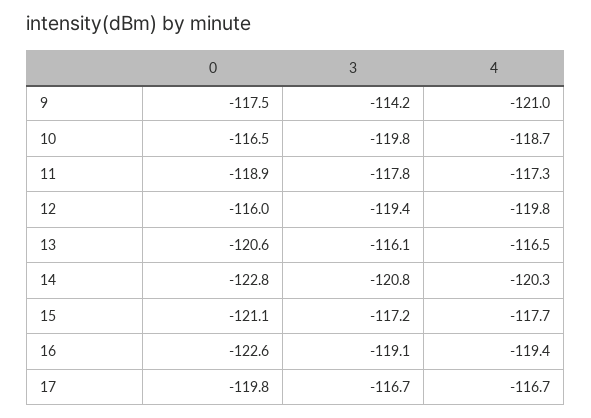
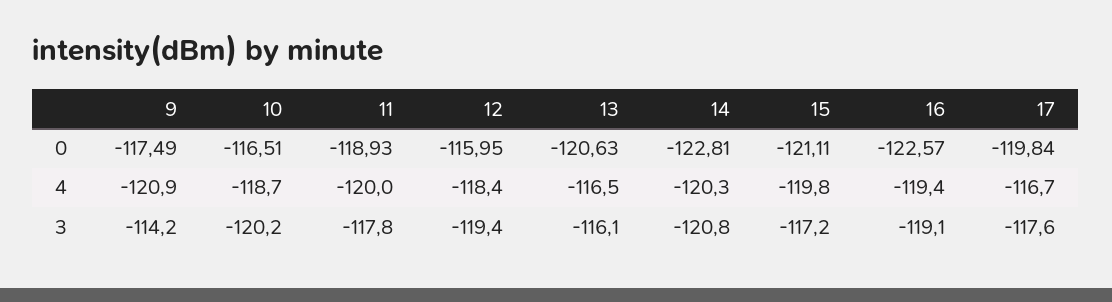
4, 9: -121 -> -120.9
3, 10: -119.8 -> -120.2
4, 11: -117.3 -> -120
4, 12: -119.8 -> -118.4
4, 15: -117.7 -> -119.8
3, 17: -116.7 -> -117.6

